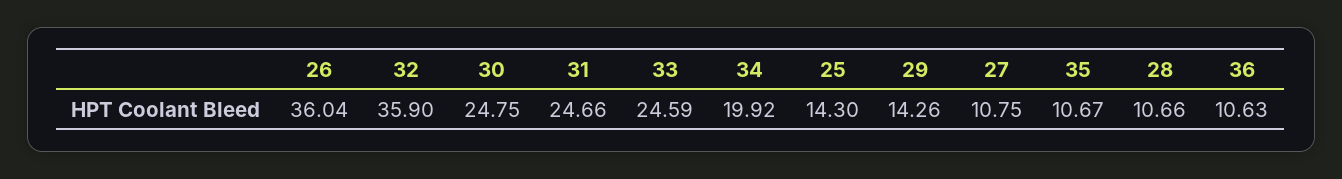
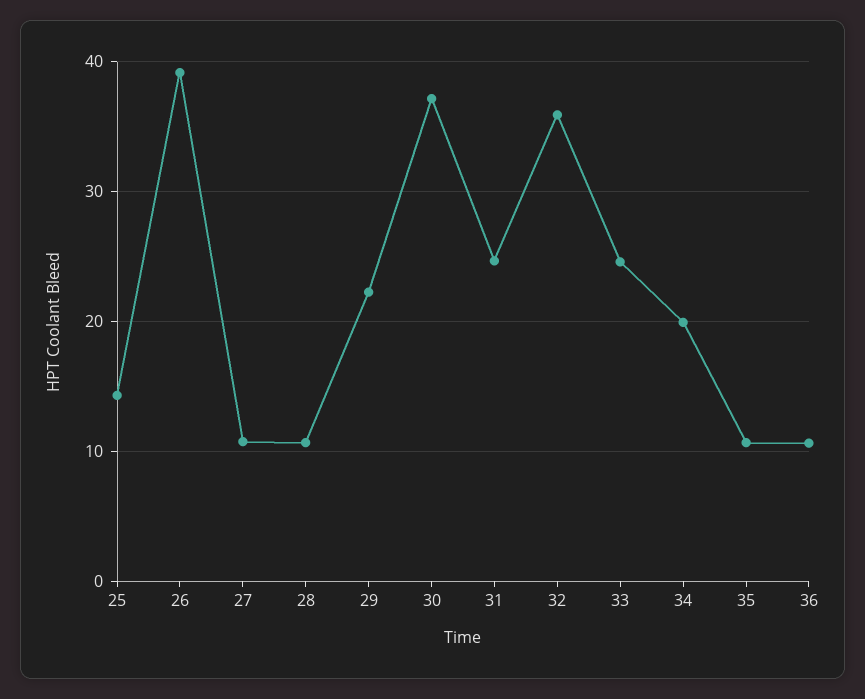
26: 36.04 -> 39
30: 24.75 -> 37
29: 14.26 -> 22

